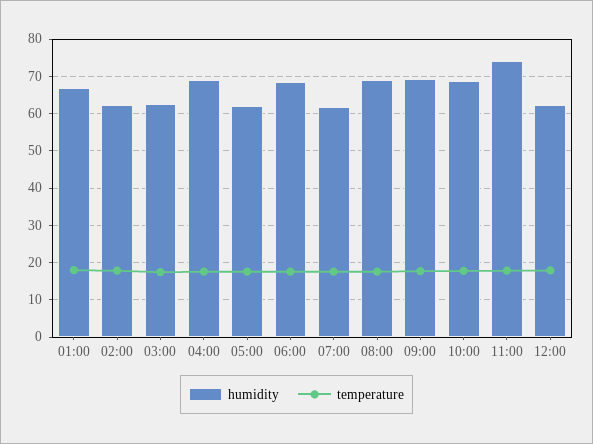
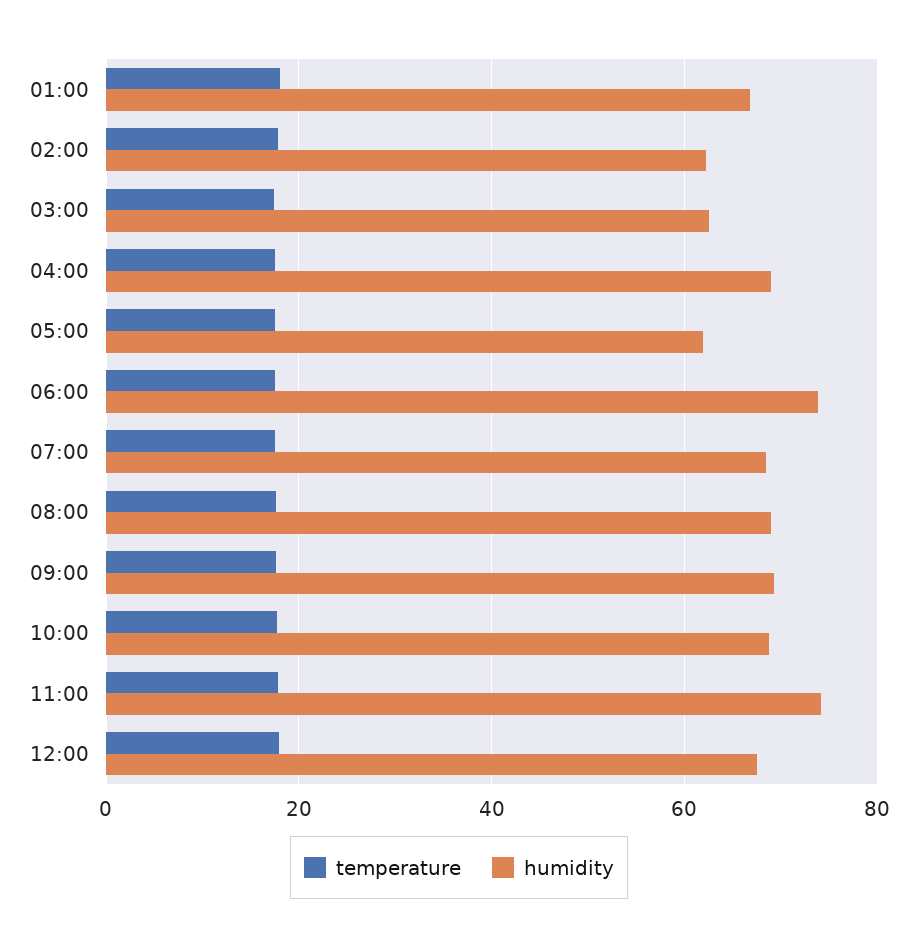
humidity, 06:00: 68 -> 74
humidity, 07:00: 62 -> 68
humidity, 12:00: 62 -> 68

